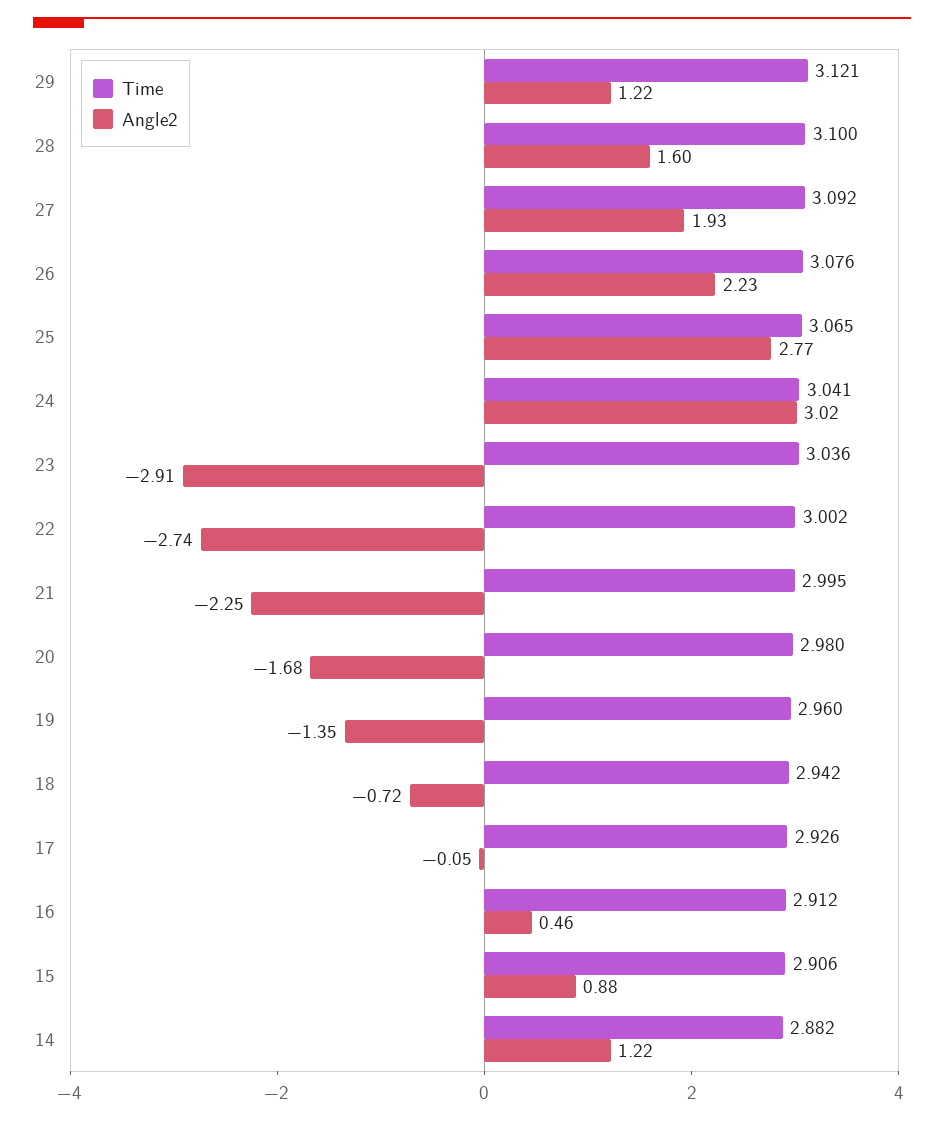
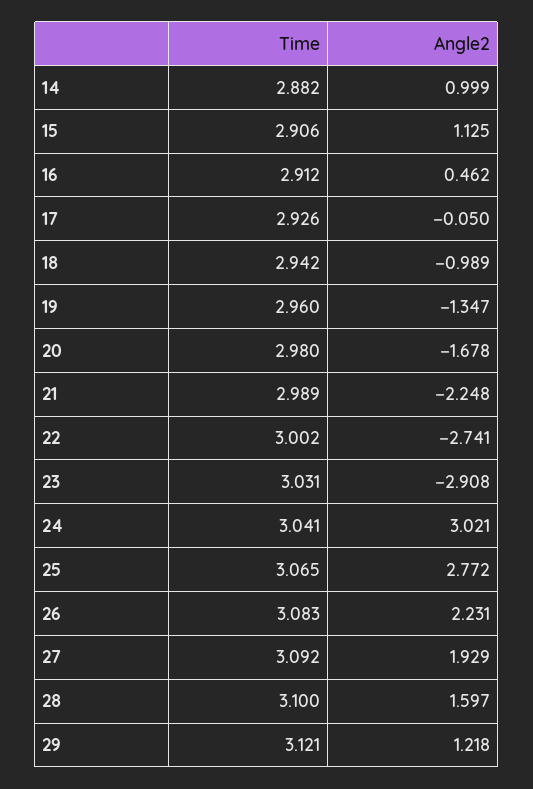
Time, 26: 3.076 -> 3.083
Time, 23: 3.036 -> 3.031
Time, 21: 2.995 -> 2.989
Angle2, 18: -0.72 -> -0.989
Angle2, 15: 0.88 -> 1.125
Angle2, 14: 1.22 -> 0.999

